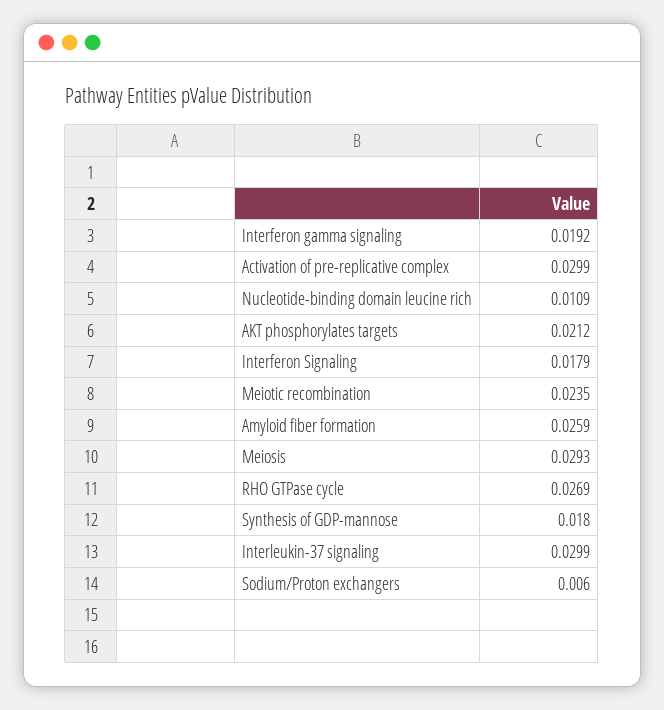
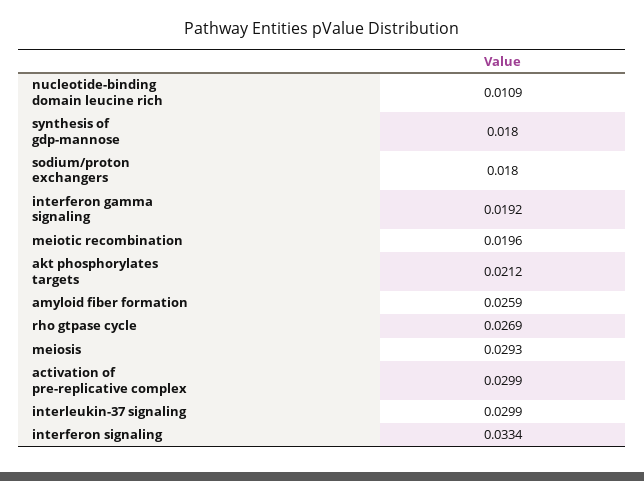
Interferon Signaling: 0.0179 -> 0.0334
Meiotic recombination: 0.0235 -> 0.0196
Sodium/Proton exchangers: 0.006 -> 0.018

